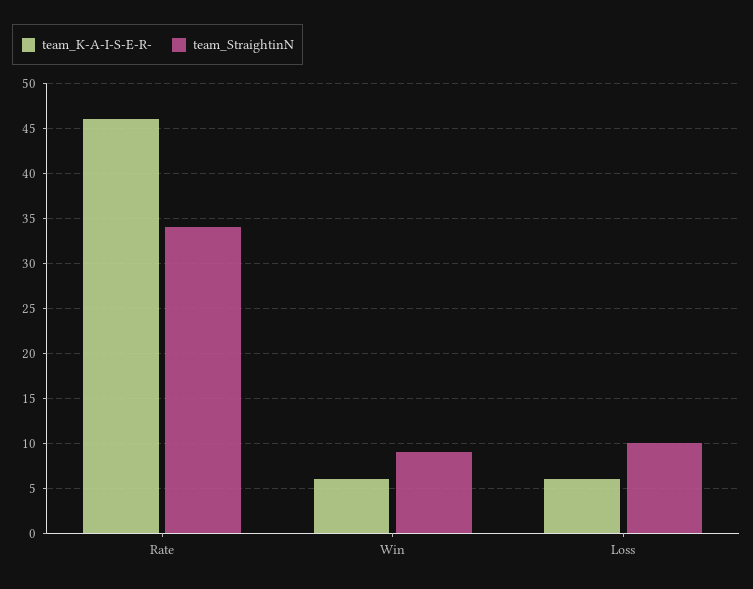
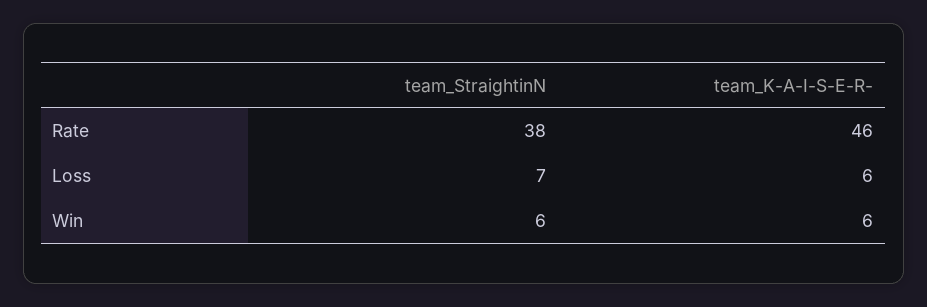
team_StraightinN, Rate: 34 -> 38
team_StraightinN, Win: 9 -> 6
team_StraightinN, Loss: 10 -> 7

